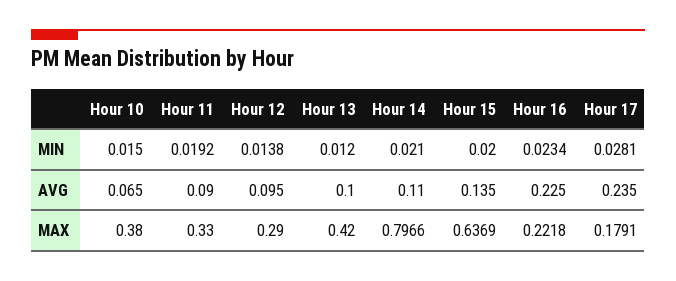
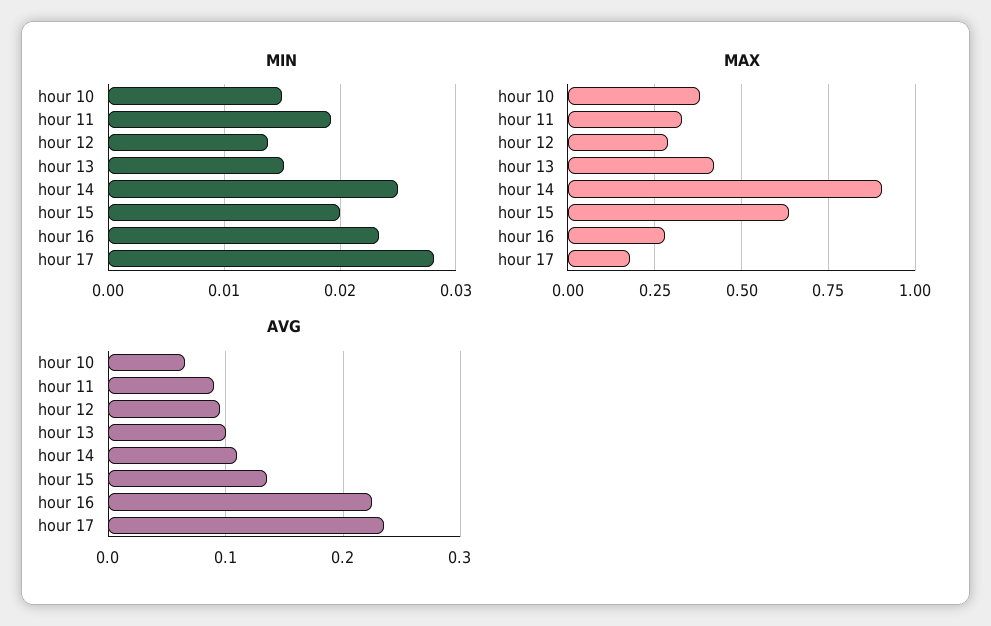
MIN, Hour 13: 0.012 -> 0.015
MIN, Hour 14: 0.021 -> 0.025
MAX, Hour 14: 0.7966 -> 0.9
MAX, Hour 16: 0.2218 -> 0.275

